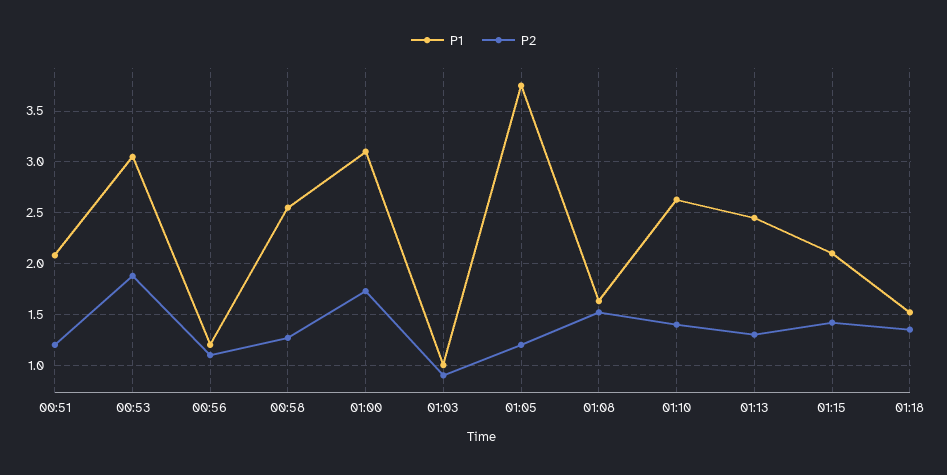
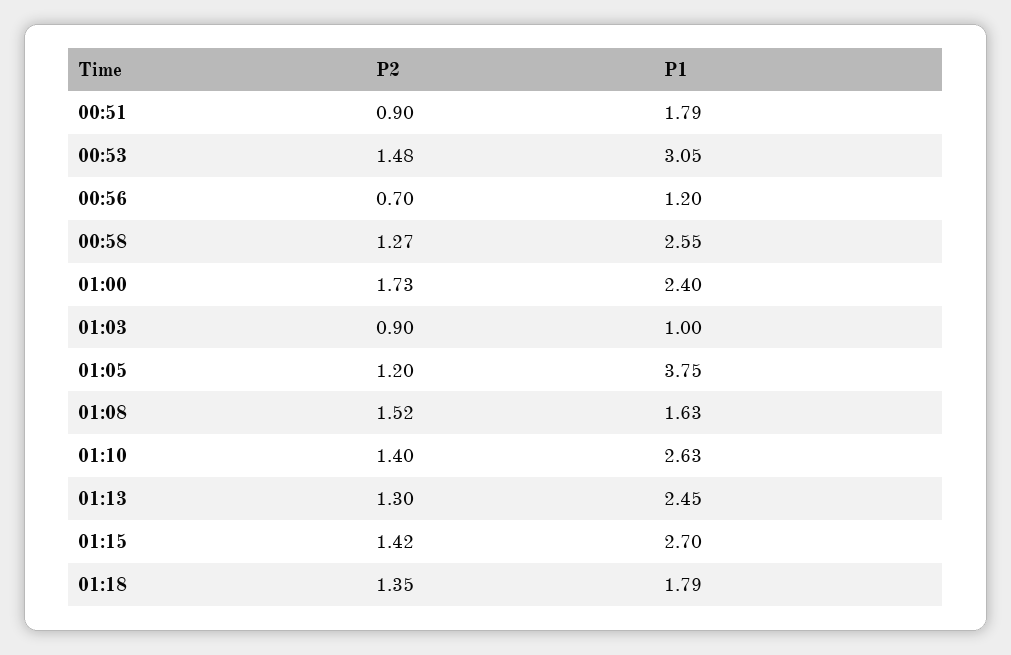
P1, 00:51: 2.1 -> 1.79
P2, 00:51: 1.2 -> 0.9
P2, 00:53: 1.9 -> 1.48
P2, 00:56: 1.1 -> 0.7
P1, 01:00: 3.1 -> 2.4
P1, 01:15: 2.1 -> 2.7
P1, 01:18: 1.5 -> 1.79

